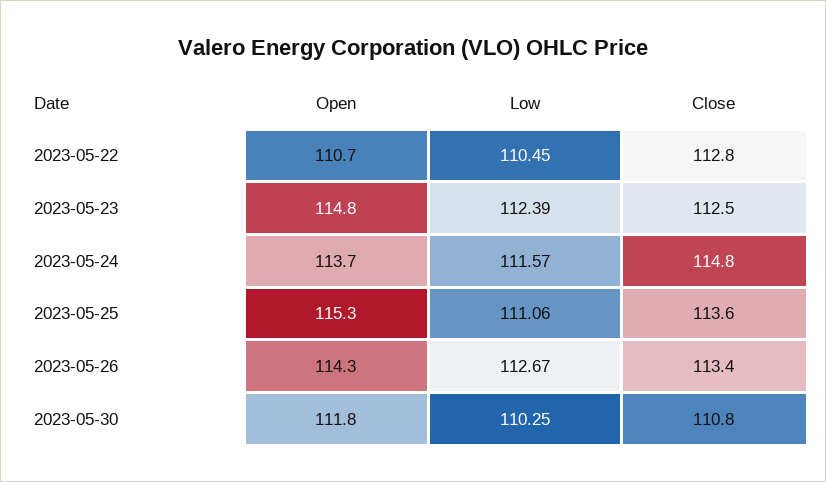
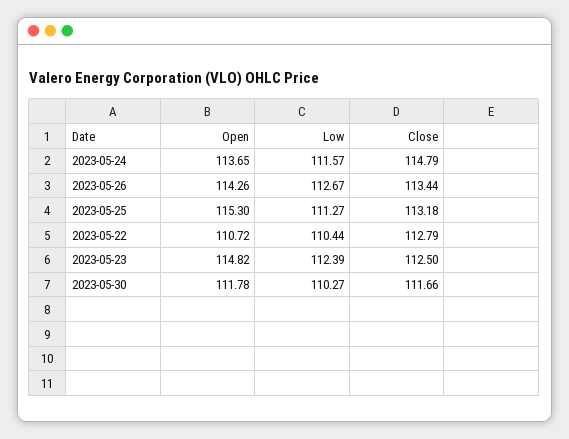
Low, 2023-05-22: 110.45 -> 110.44
Low, 2023-05-25: 111.06 -> 111.27
Close, 2023-05-25: 113.6 -> 113.18
Low, 2023-05-30: 110.25 -> 110.27
Close, 2023-05-30: 110.8 -> 111.66

